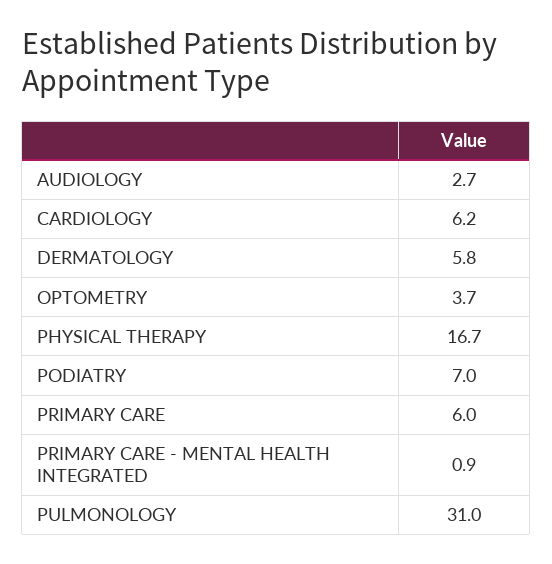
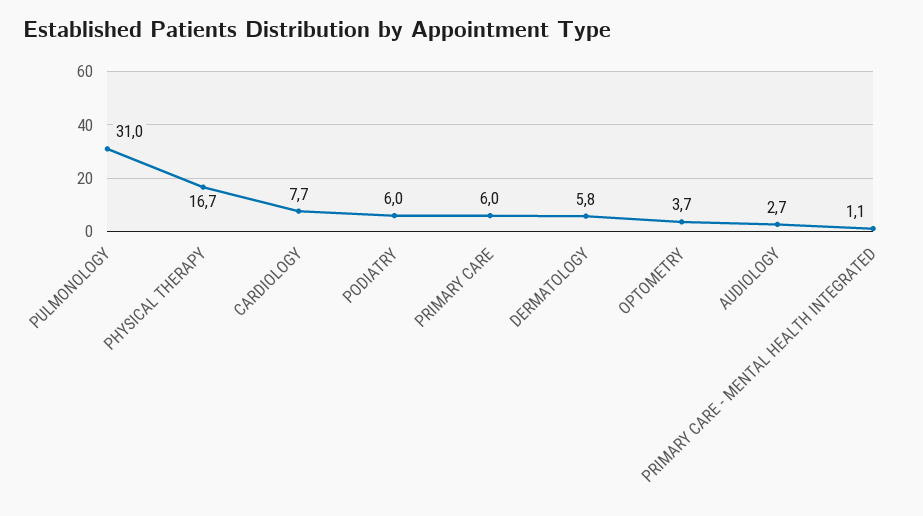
CARDIOLOGY: 6.2 -> 7.7
PODIATRY: 7 -> 6
PRIMARY CARE - MENTAL HEALTH INTEGRATED: 0.9 -> 1.1

